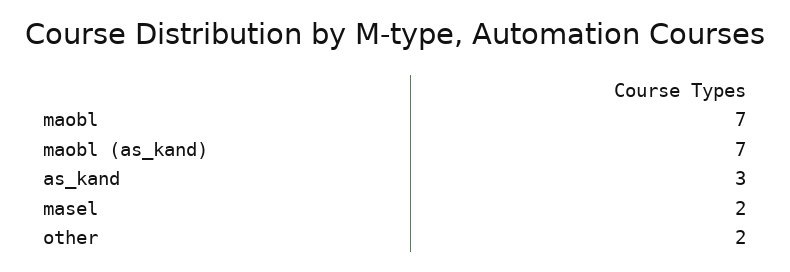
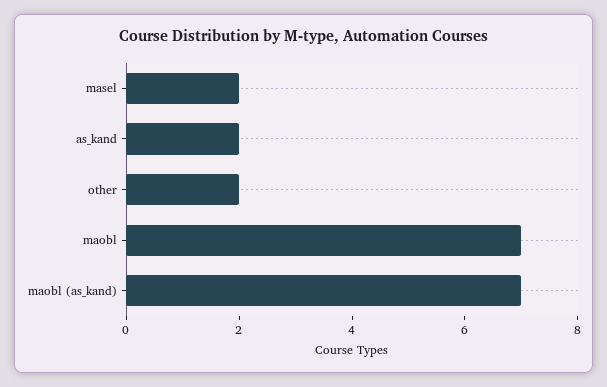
as_kand: 3 -> 2

